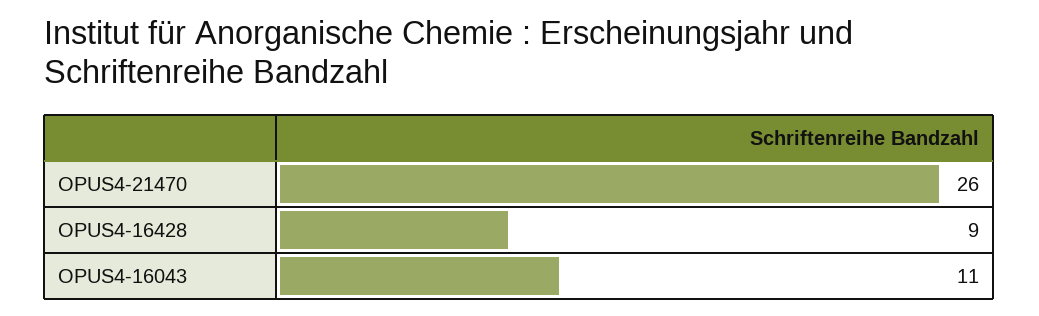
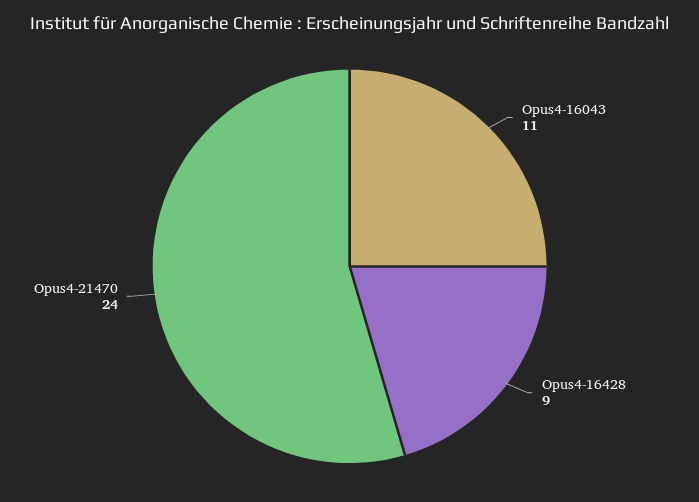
OPUS4-21470: 26 -> 24

